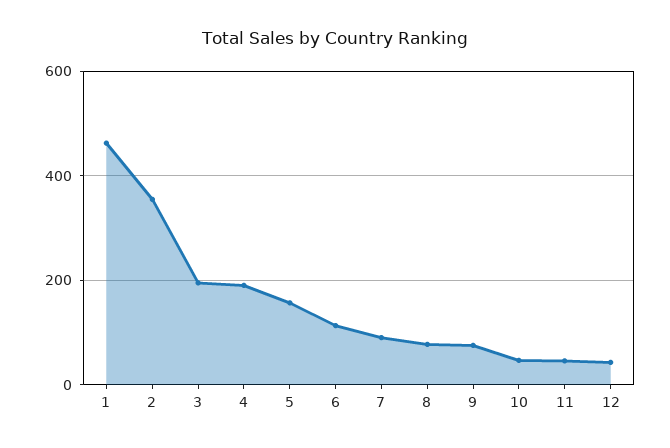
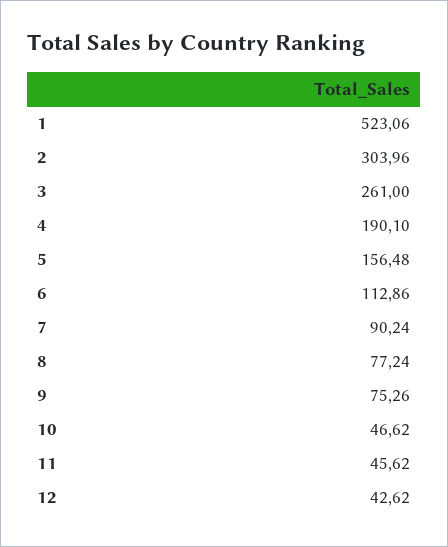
1: 460 -> 523.06
2: 360 -> 303.96
3: 200 -> 261

